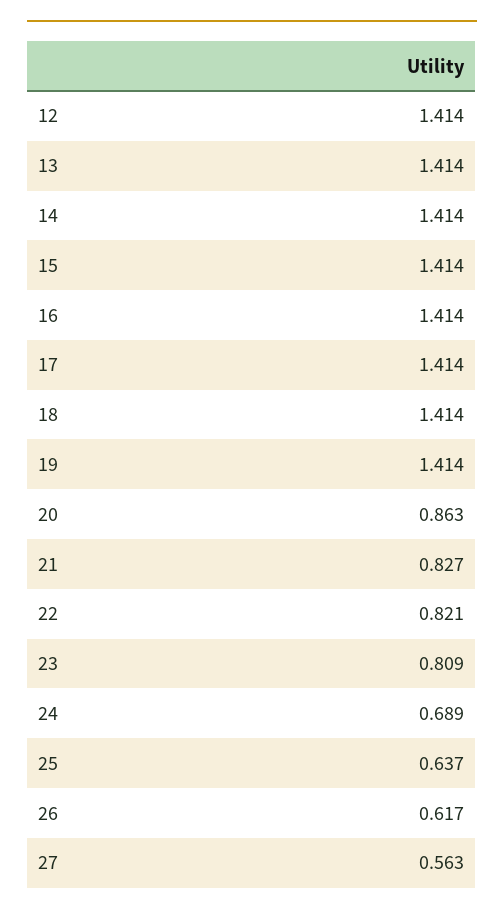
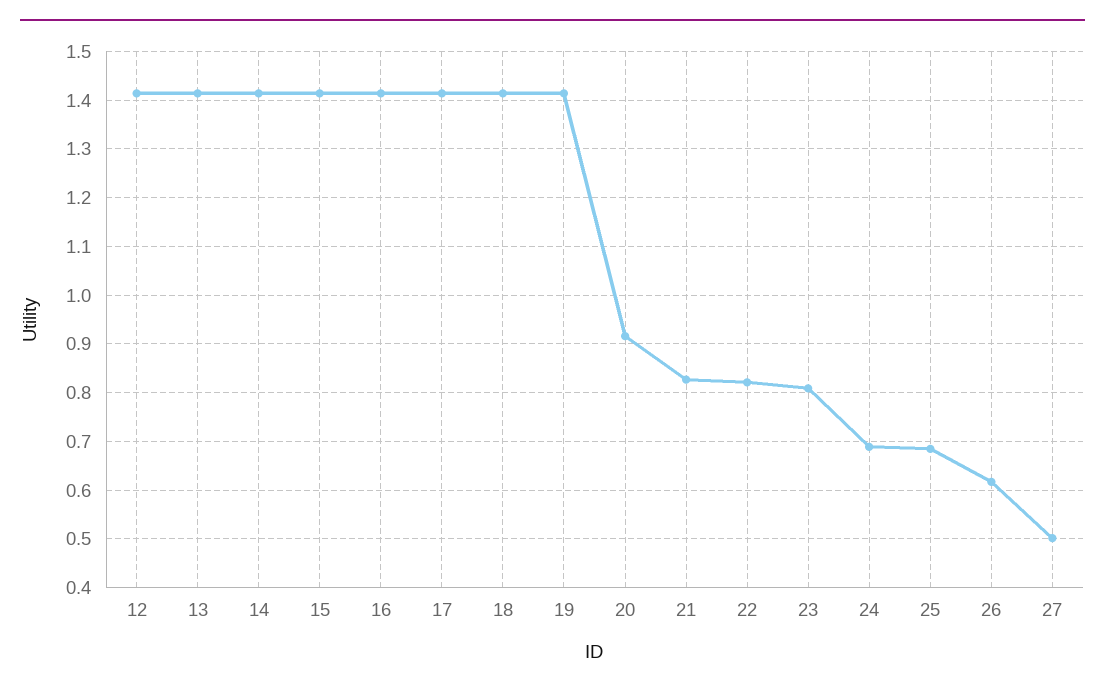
20: 0.863 -> 0.92
25: 0.637 -> 0.68
27: 0.563 -> 0.5

